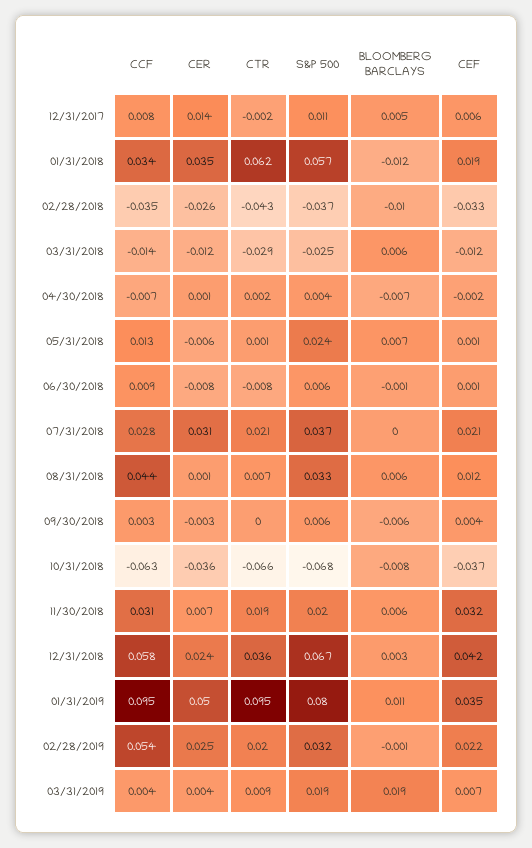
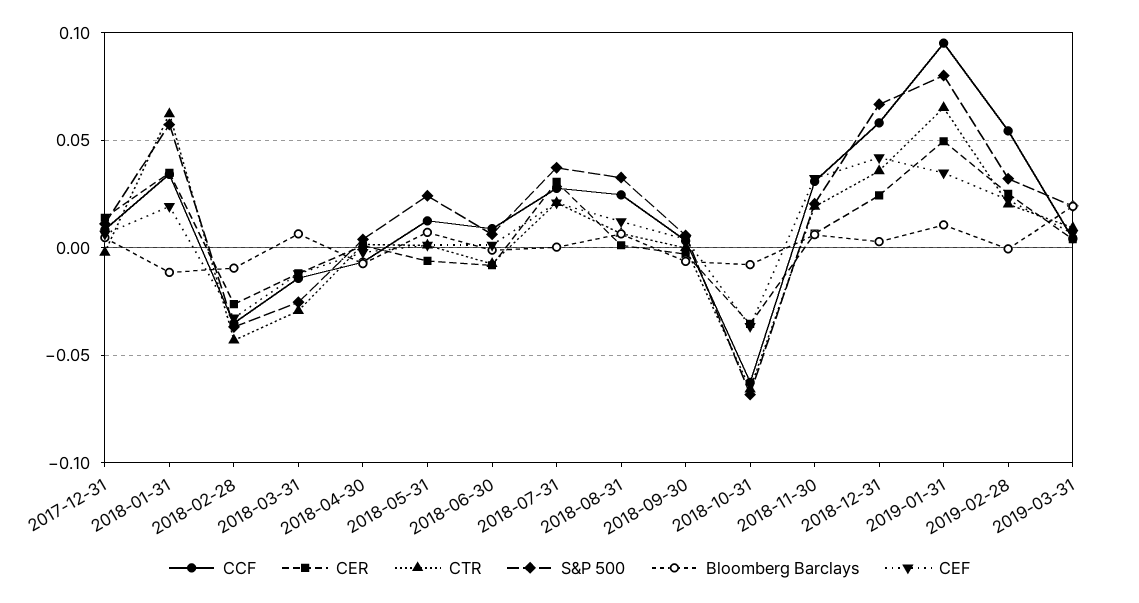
CCF, 08/31/2018: 0.044 -> 0.025
CTR, 01/31/2019: 0.095 -> 0.065

